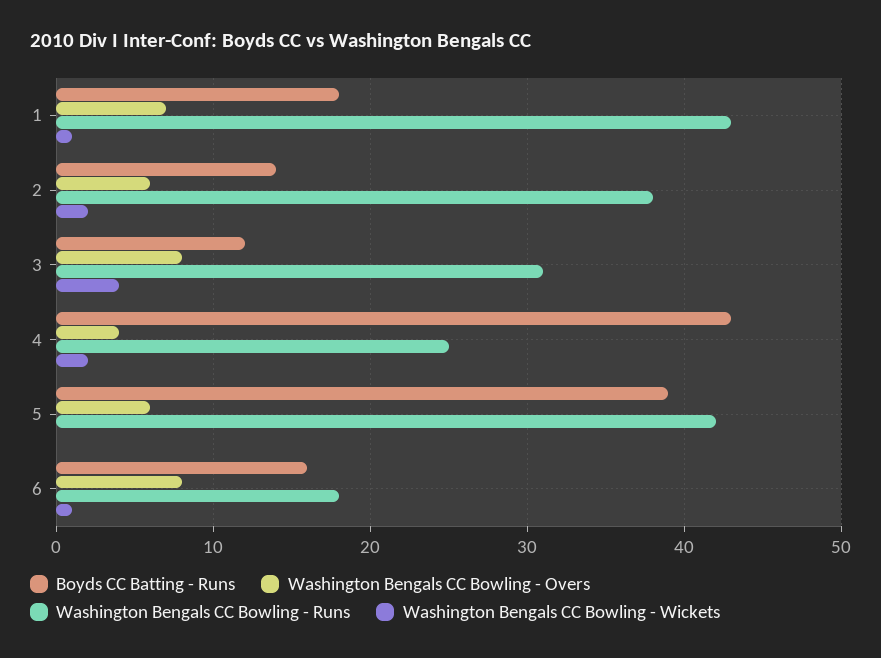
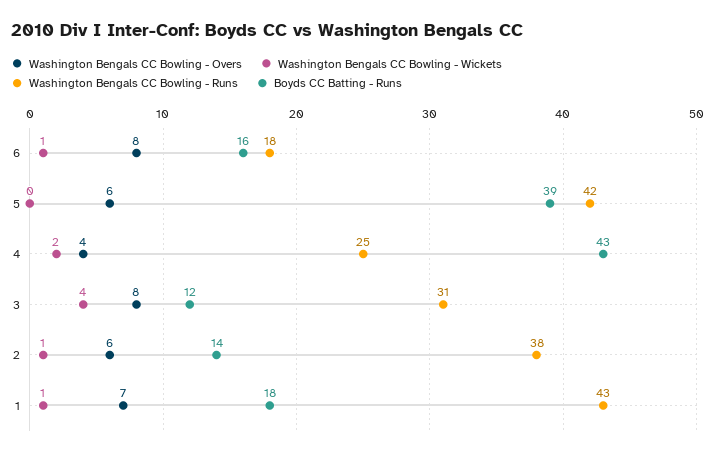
Washington Bengals CC Bowling - Wickets, 2: 2 -> 1

